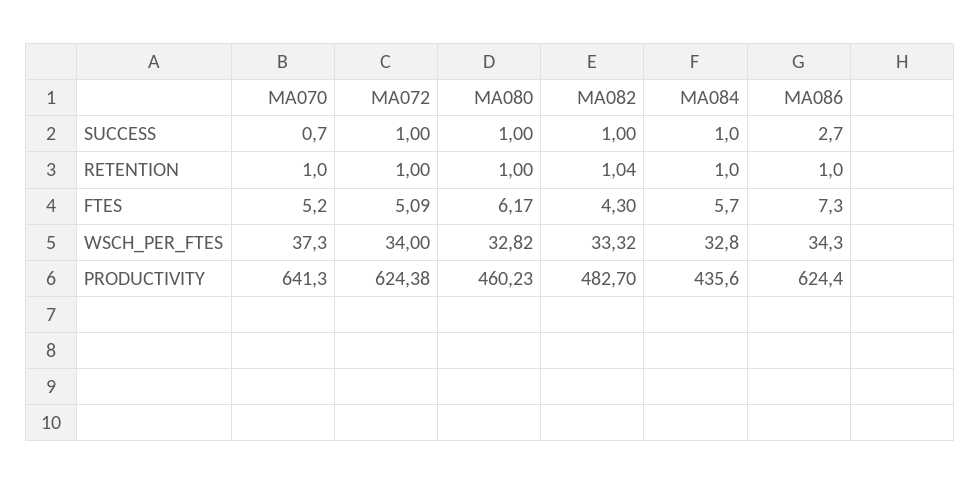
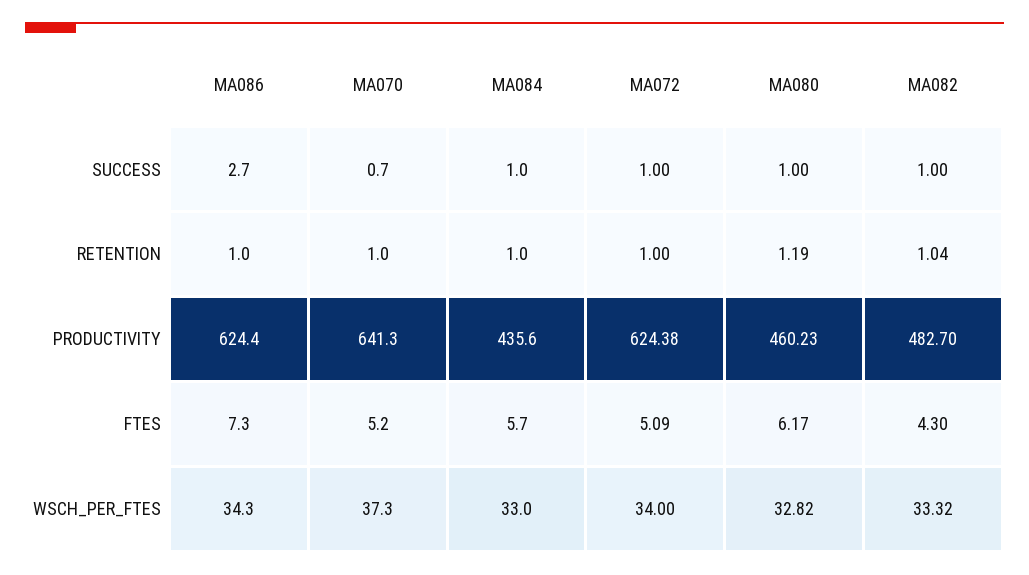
MA080, RETENTION: 1 -> 1.19
MA084, WSCH_PER_FTES: 32.8 -> 33

